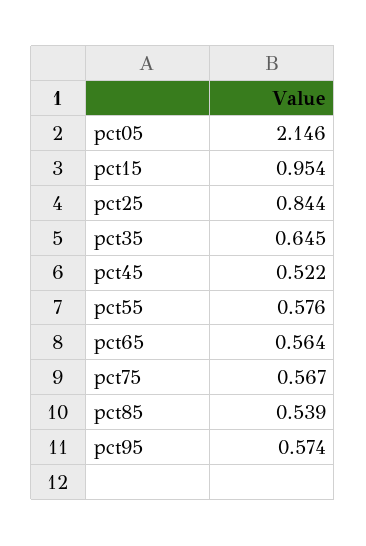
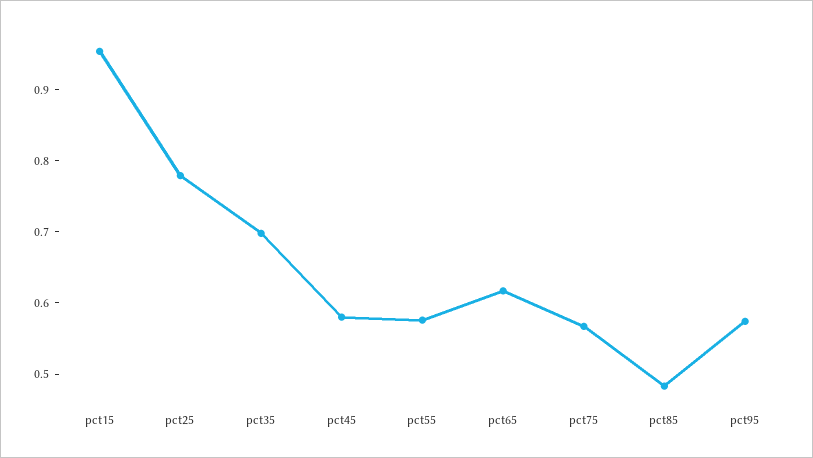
pct05: 2.146 -> none
pct25: 0.844 -> 0.78
pct35: 0.645 -> 0.7
pct45: 0.522 -> 0.58
pct65: 0.564 -> 0.62
pct85: 0.539 -> 0.48

